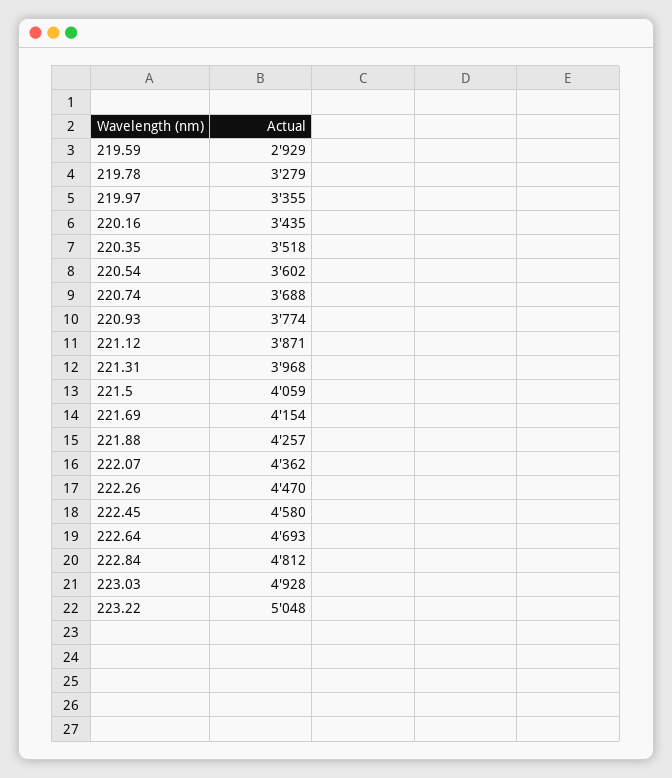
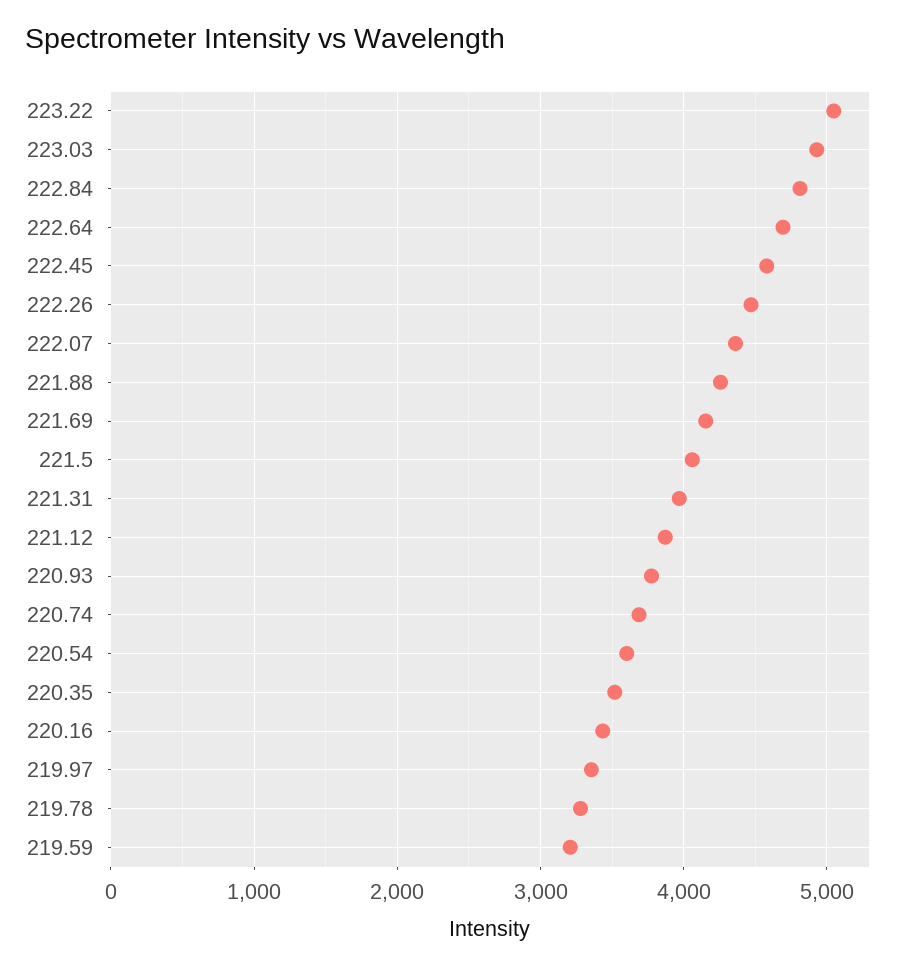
219.59: 2929 -> 3200

